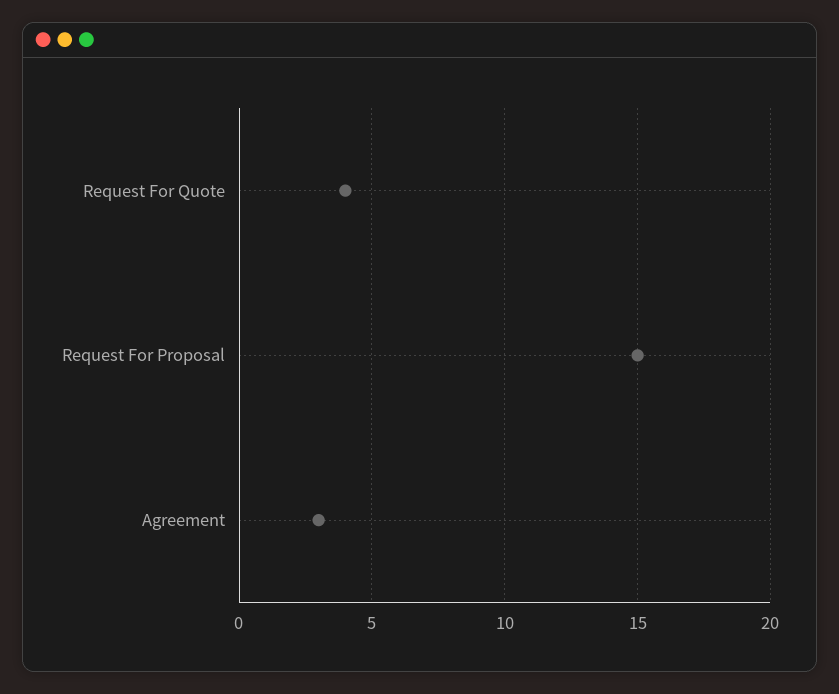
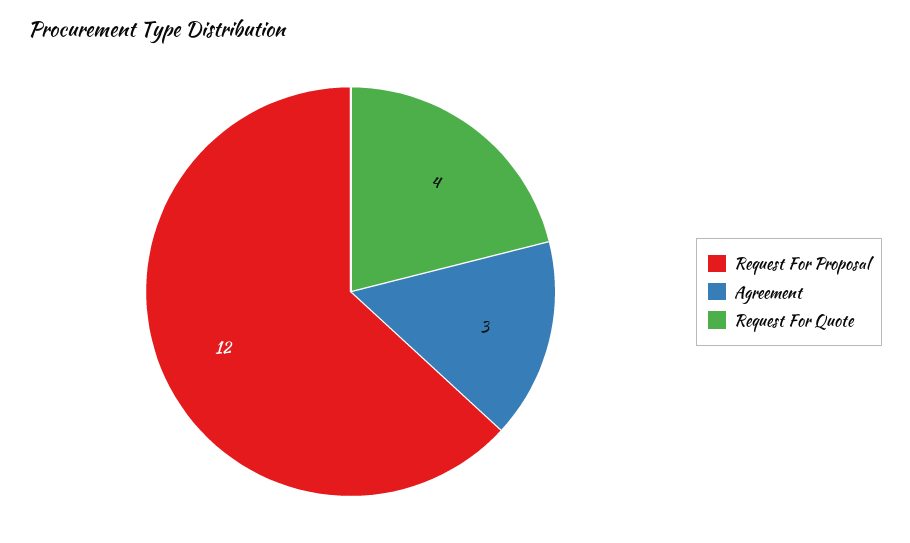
Request For Proposal: 15 -> 12

